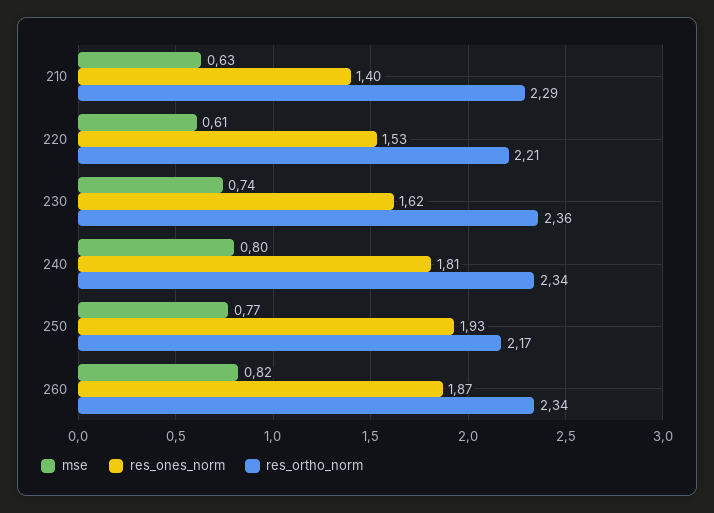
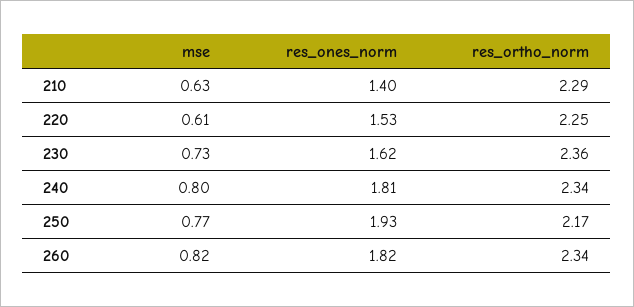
res_ortho_norm, 220: 2.21 -> 2.25
mse, 230: 0.74 -> 0.73
res_ones_norm, 260: 1.87 -> 1.82

